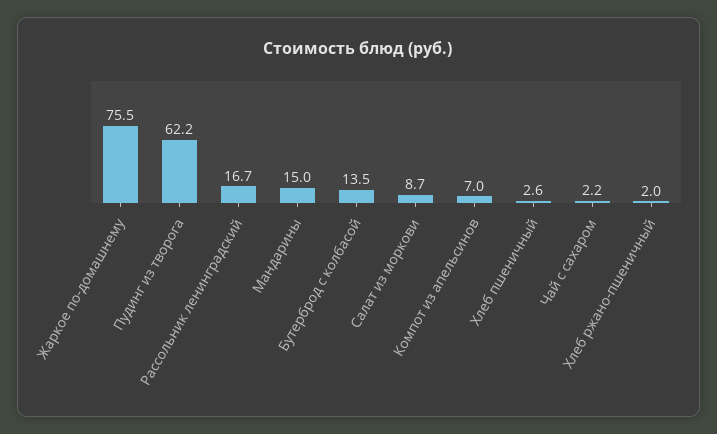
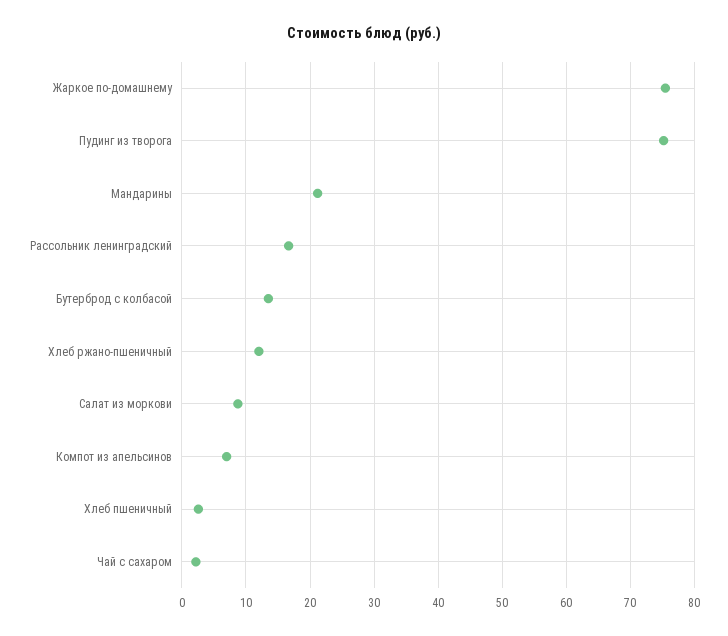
Пудинг из творога: 62.2 -> 75
Мандарины: 15 -> 21
Хлеб ржано-пшеничный: 2 -> 12

